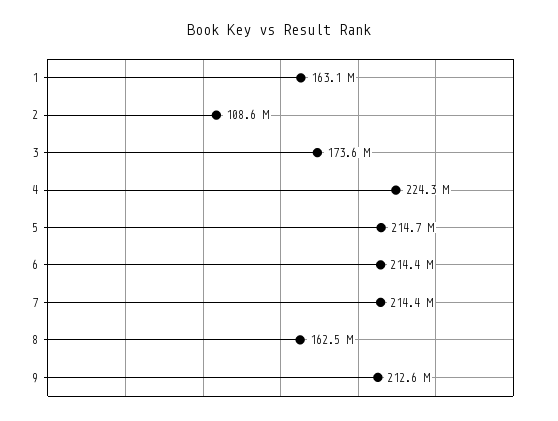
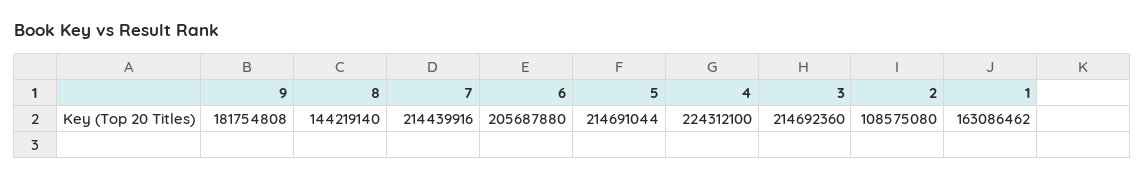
3: 173600000 -> 214692360
6: 214400000 -> 205687880
8: 162500000 -> 144219140
9: 212600000 -> 181754808

